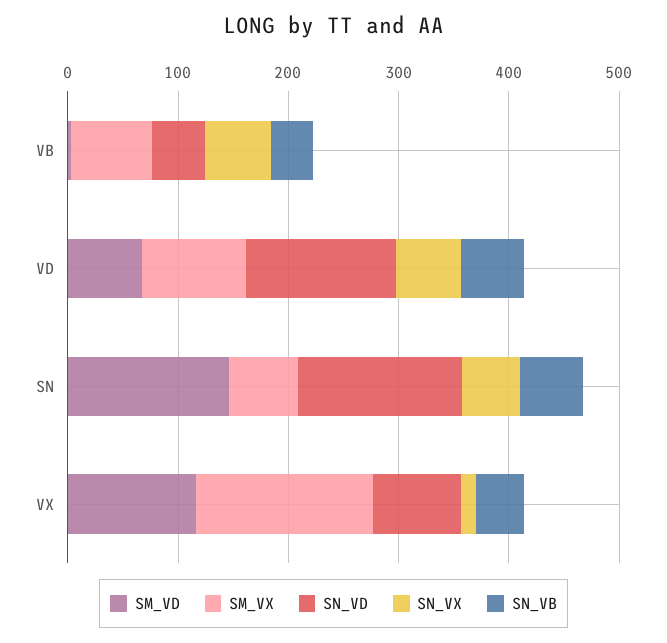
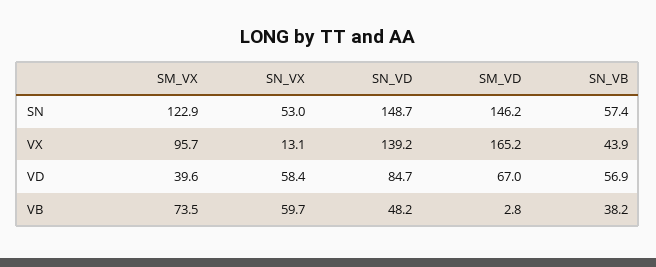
SM_VX, VD: 100 -> 39.6
SN_VD, VD: 140 -> 84.7
SM_VX, SN: 60 -> 122.9
SM_VD, VX: 120 -> 165.2
SM_VX, VX: 160 -> 95.7
SN_VD, VX: 80 -> 139.2

